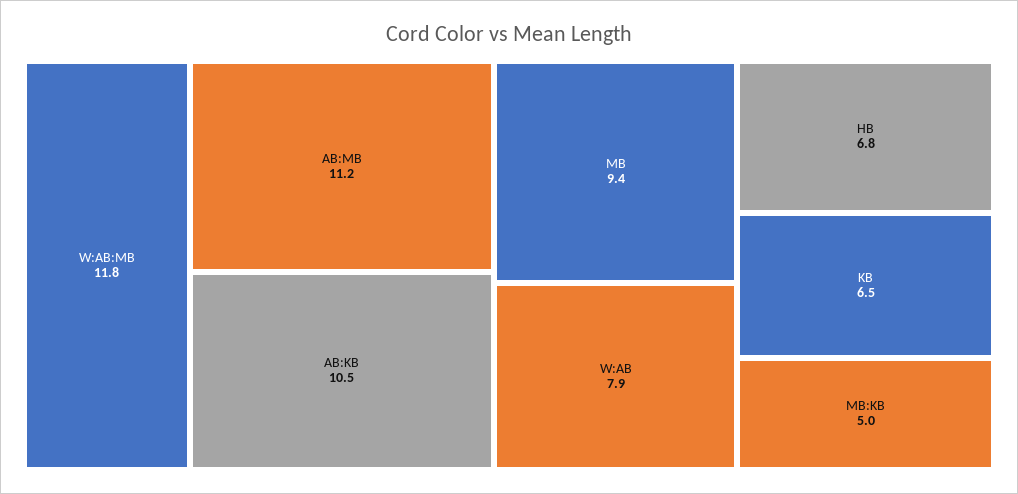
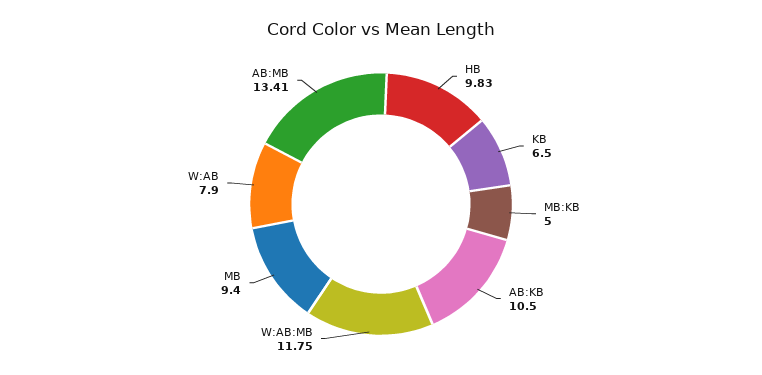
AB:MB: 11.2 -> 13.41
HB: 6.8 -> 9.83

